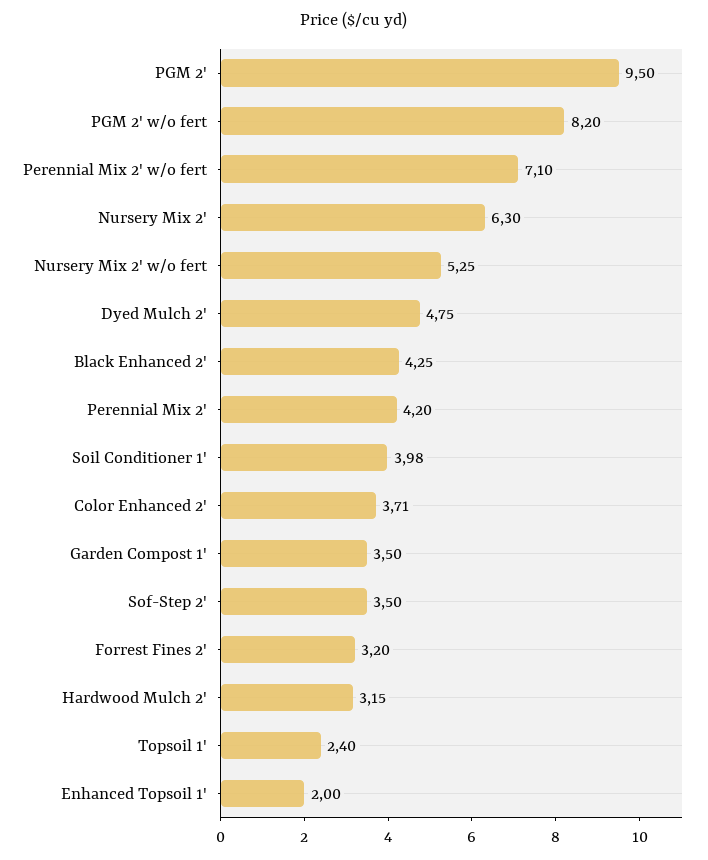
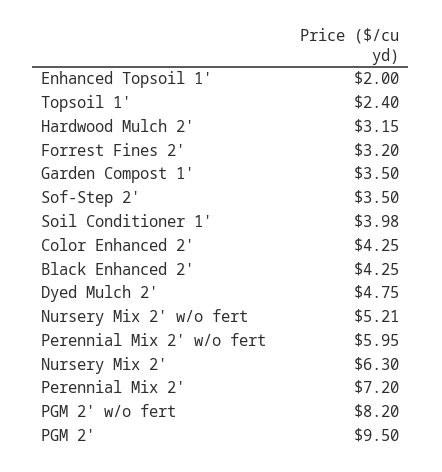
Perennial Mix 2' w/o fert: 7.1 -> 5.95
Nursery Mix 2' w/o fert: 5.25 -> 5.21
Perennial Mix 2': 4.2 -> 7.2
Color Enhanced 2': 3.71 -> 4.25

